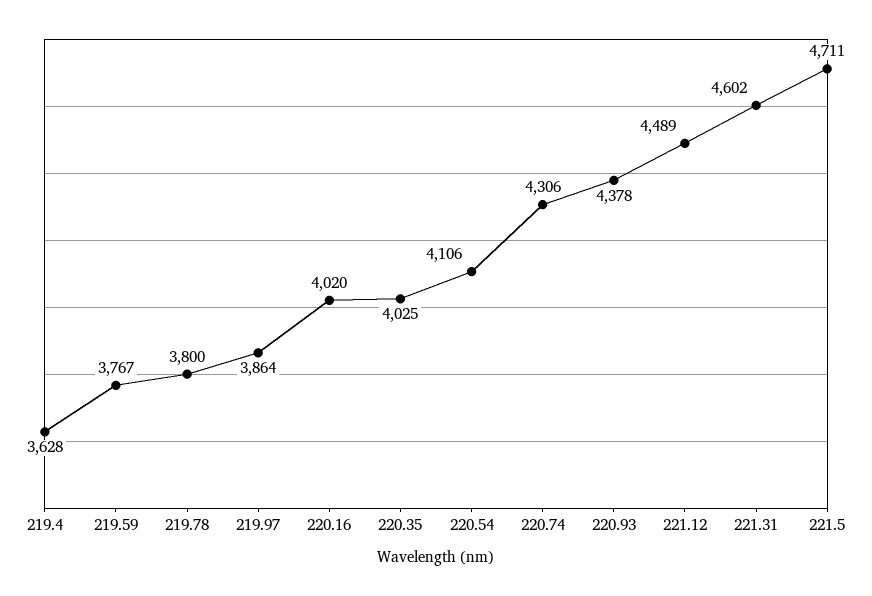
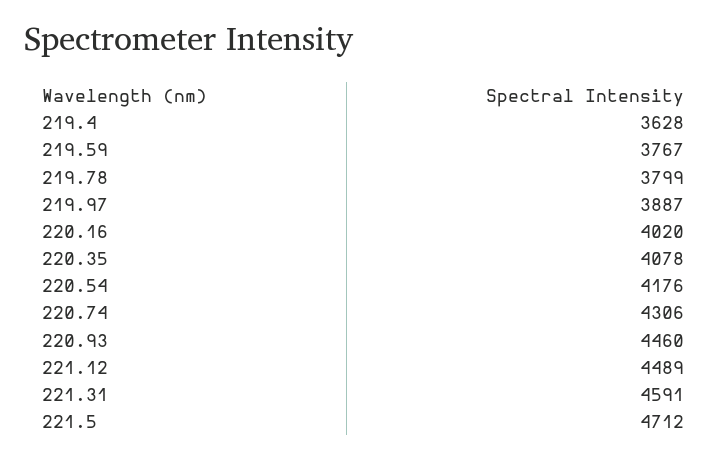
219.78: 3800 -> 3799
219.97: 3864 -> 3887
220.35: 4025 -> 4078
220.54: 4106 -> 4176
220.93: 4378 -> 4460
221.31: 4602 -> 4591
221.5: 4711 -> 4712

